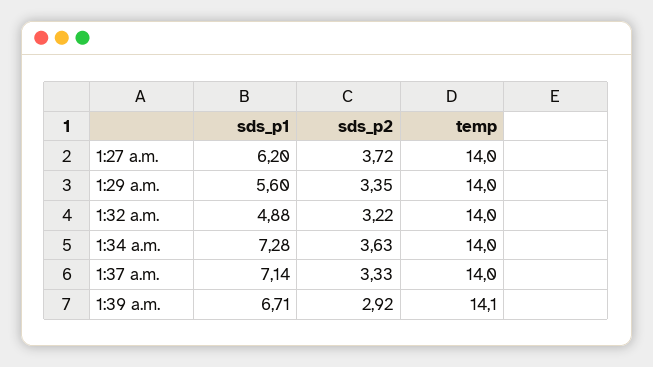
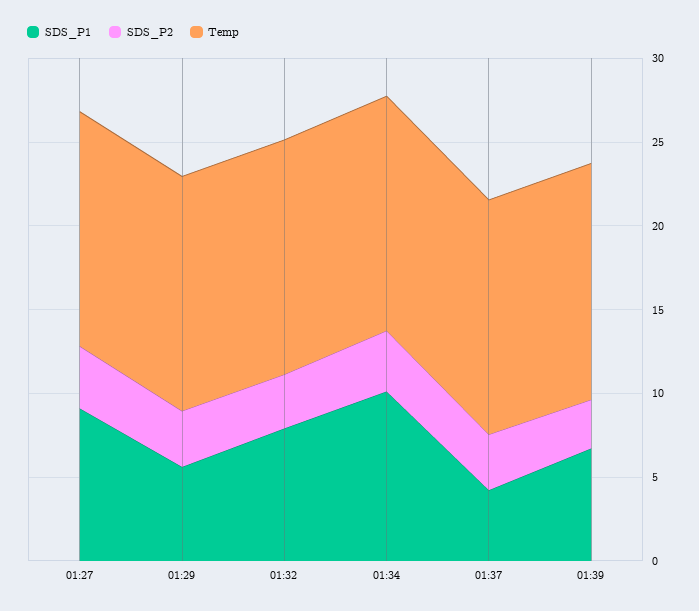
sds_p1, 1:27 a.m.: 6.2 -> 9
sds_p1, 1:32 a.m.: 4.88 -> 8
sds_p1, 1:34 a.m.: 7.28 -> 10
sds_p1, 1:37 a.m.: 7.14 -> 4

